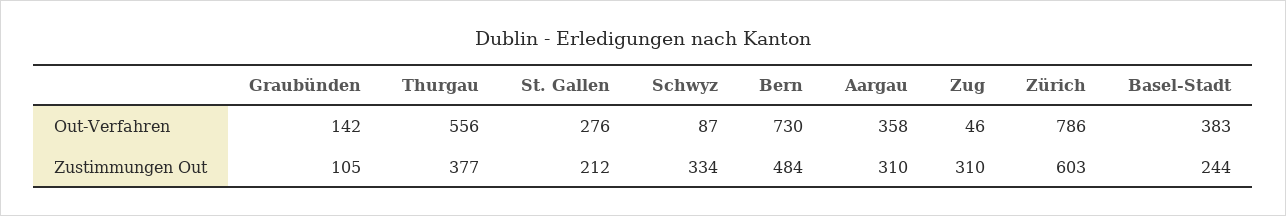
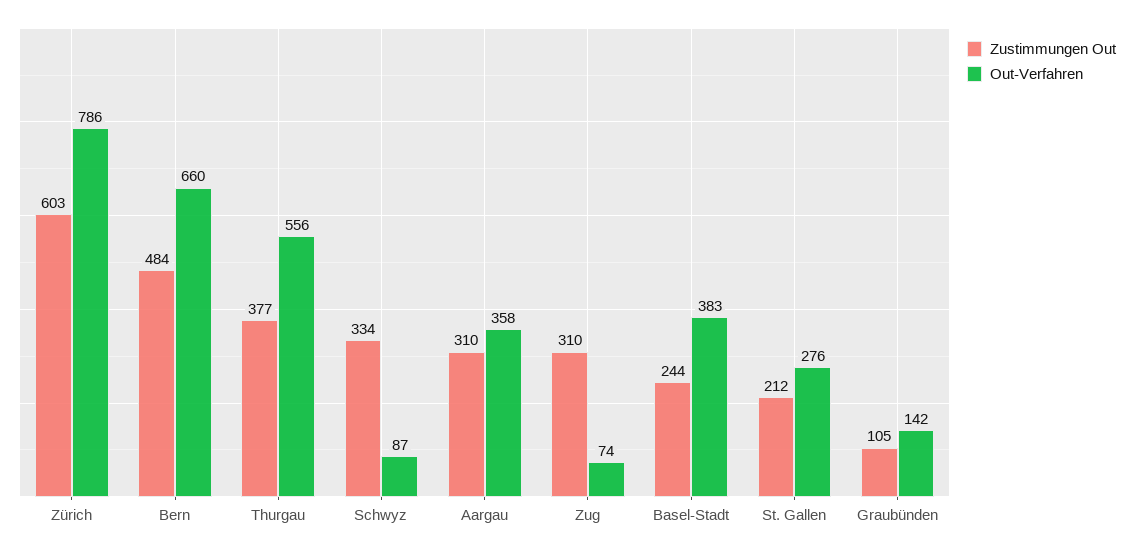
Out-Verfahren, Bern: 730 -> 660
Out-Verfahren, Zug: 46 -> 74

